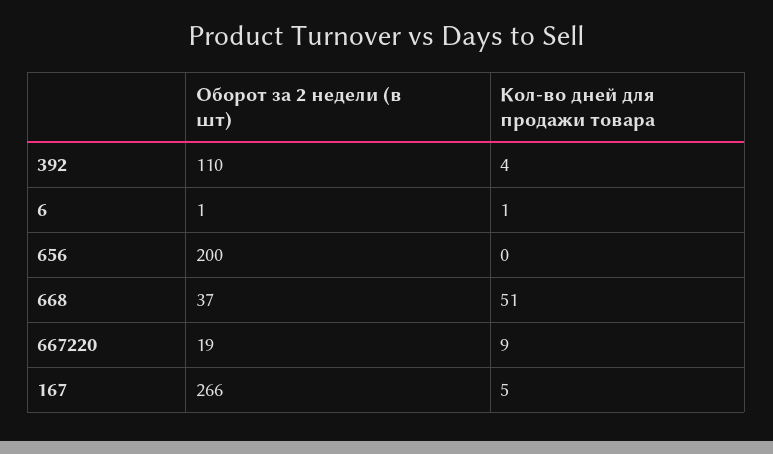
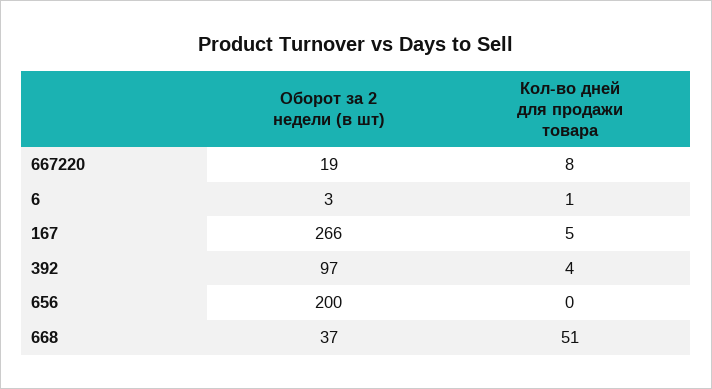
Оборот за 2 недели (в шт), 392: 110 -> 97
Оборот за 2 недели (в шт), 6: 1 -> 3
Кол-во дней для продажи товара, 667220: 9 -> 8

